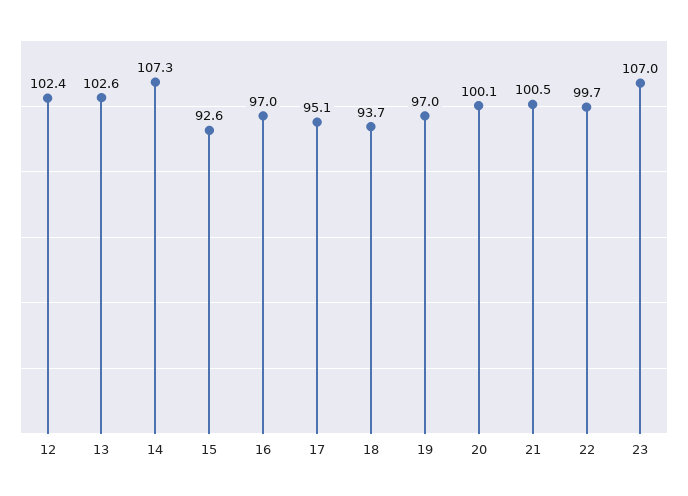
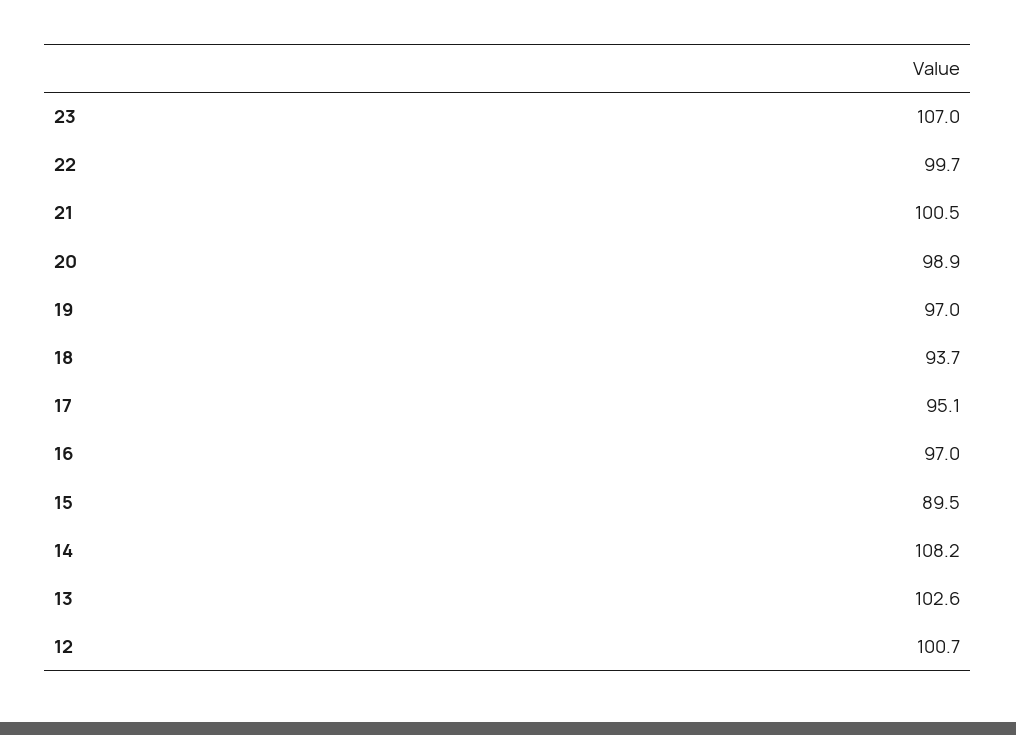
12: 102.4 -> 100.7
14: 107.3 -> 108.2
15: 92.6 -> 89.5
20: 100.1 -> 98.9

